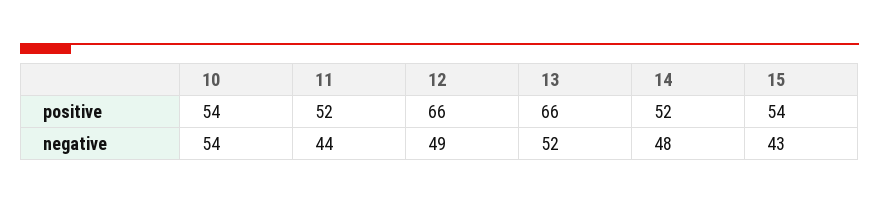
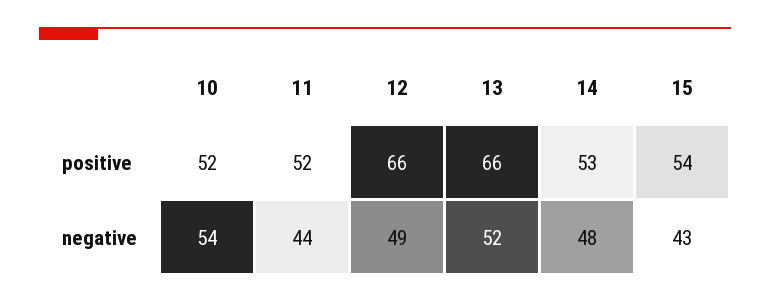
10, positive: 54 -> 52
14, positive: 52 -> 53

